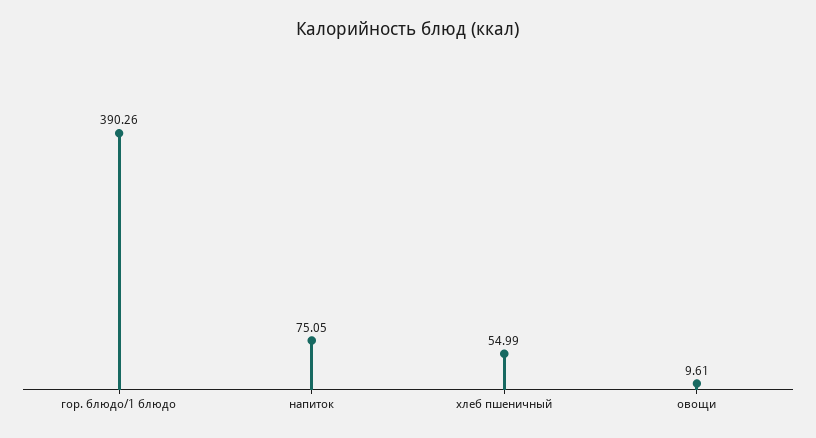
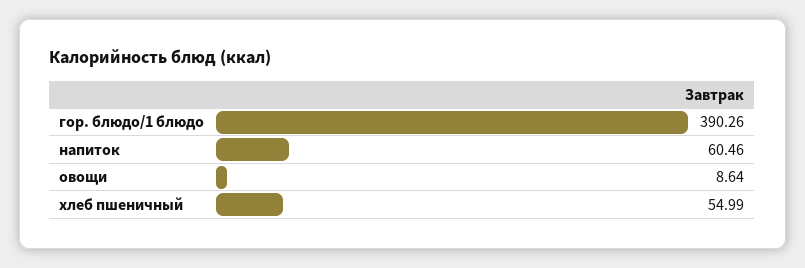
напиток: 75.05 -> 60.46
овощи: 9.61 -> 8.64

